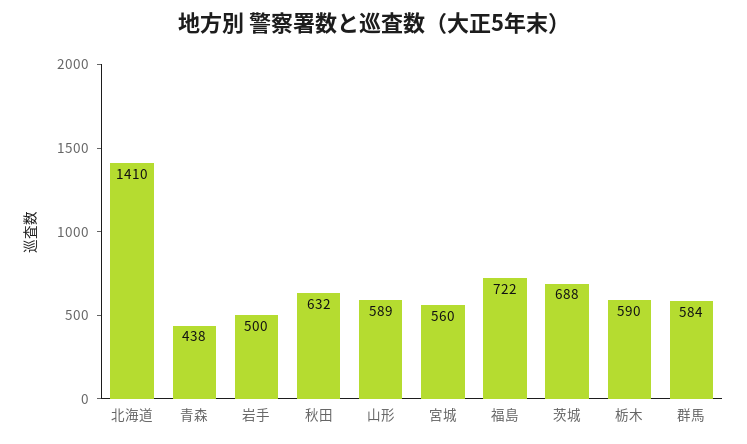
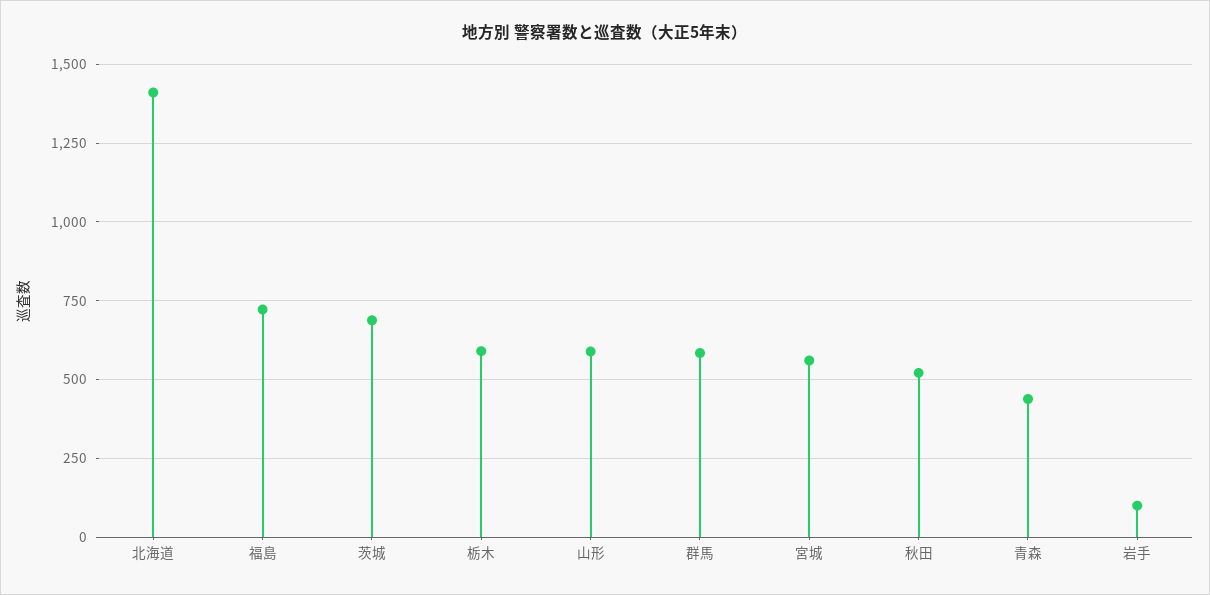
岩手: 500 -> 100
秋田: 632 -> 525

